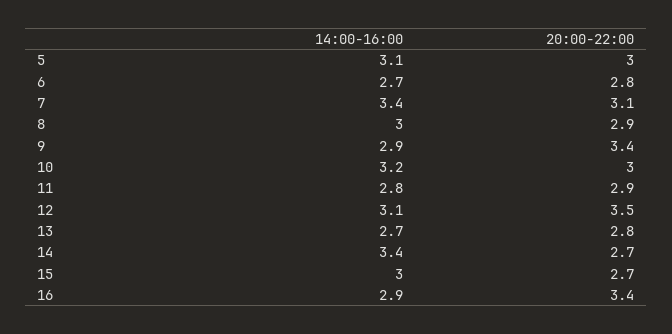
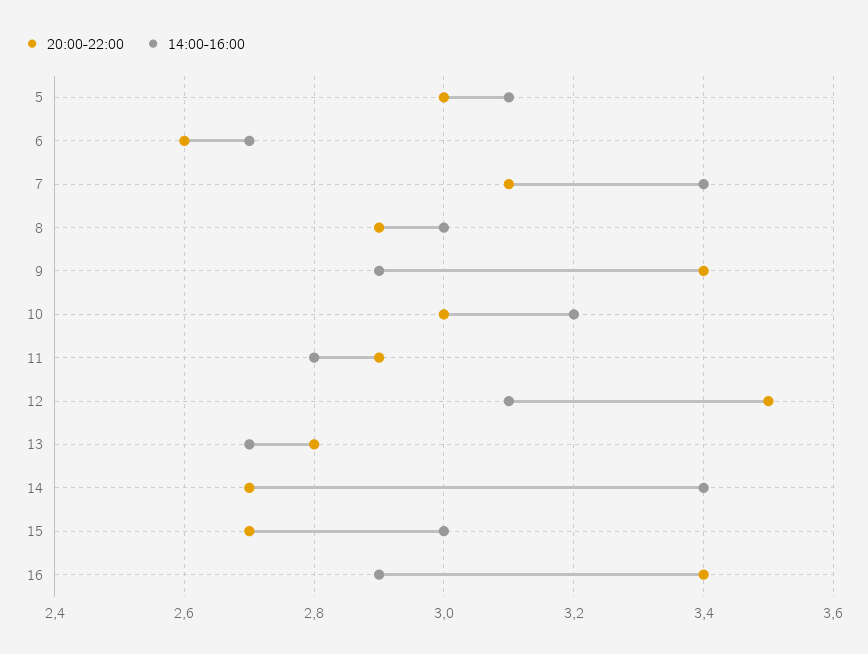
20:00-22:00, 6: 2.8 -> 2.6

